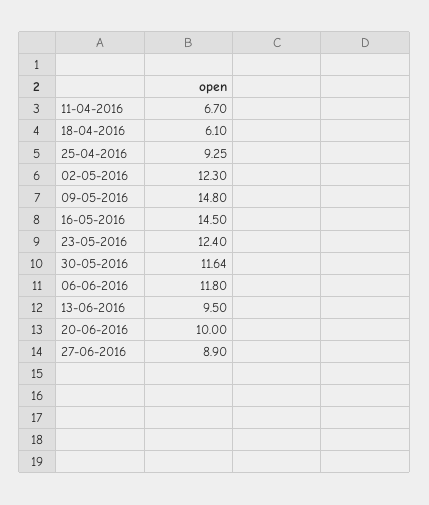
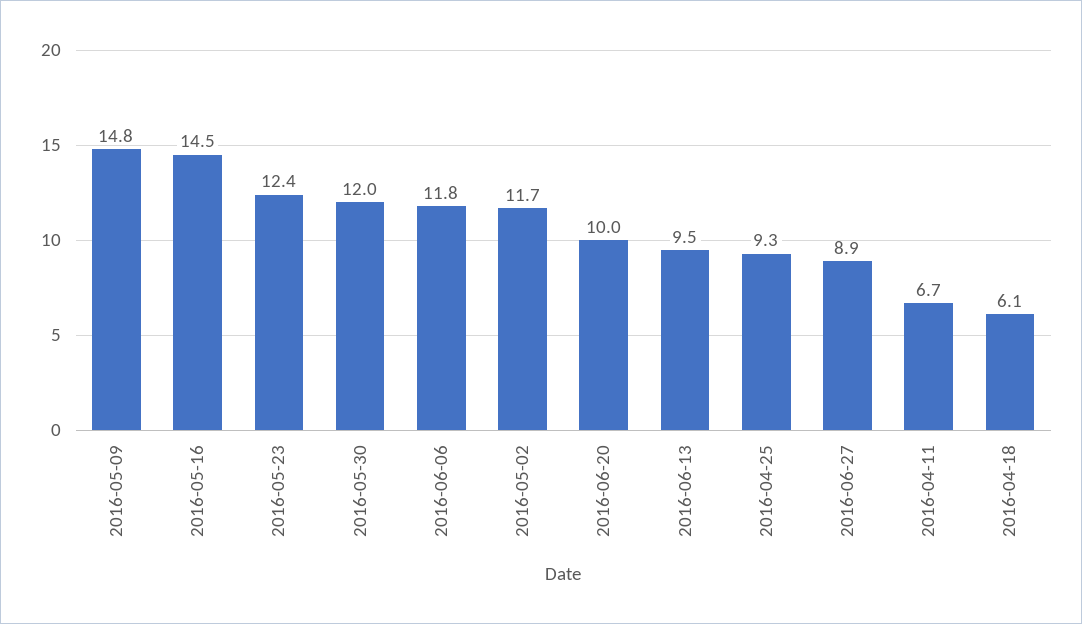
02-05-2016: 12.3 -> 11.7
30-05-2016: 11.64 -> 12

